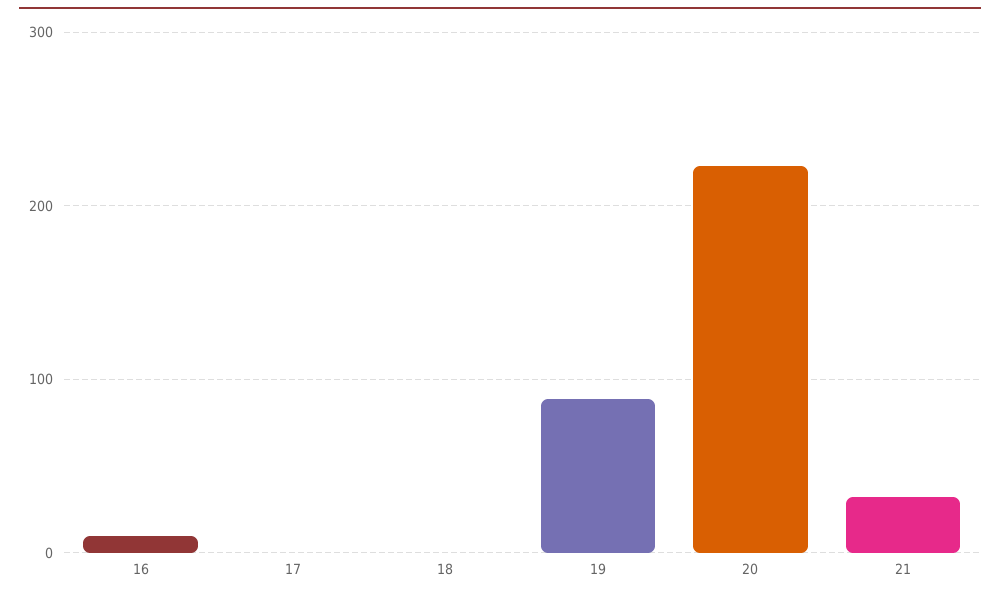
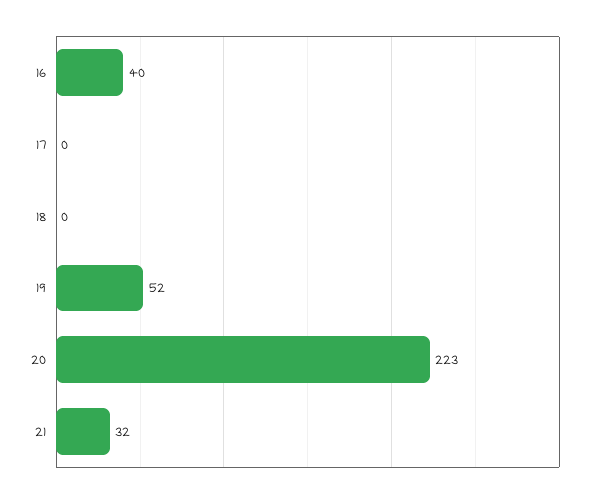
16: 10 -> 40
19: 90 -> 52

